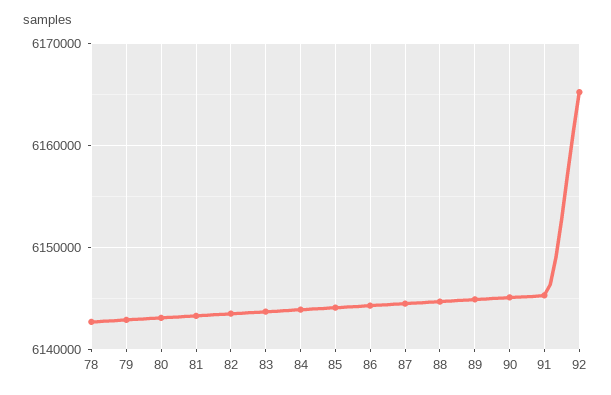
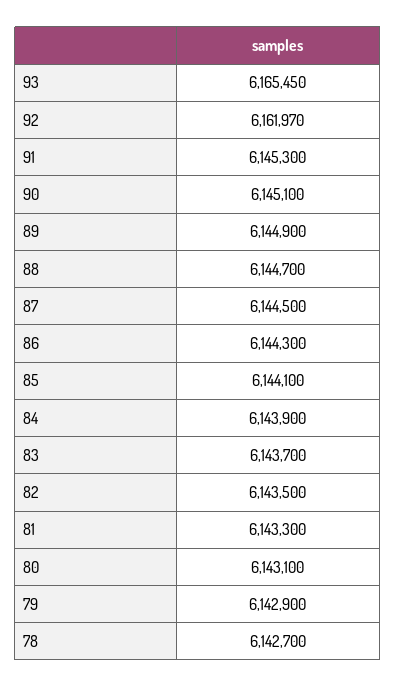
92: 6165000 -> 6161970
93: none -> 6165450

